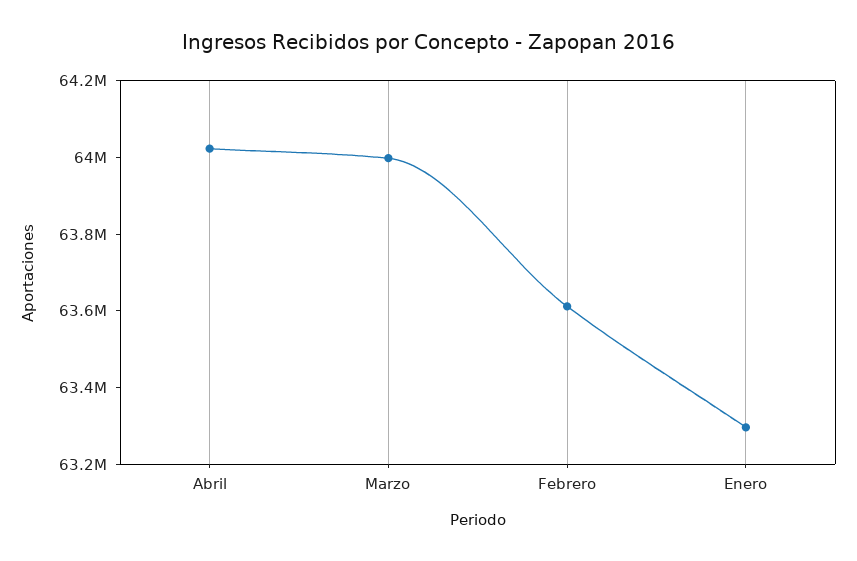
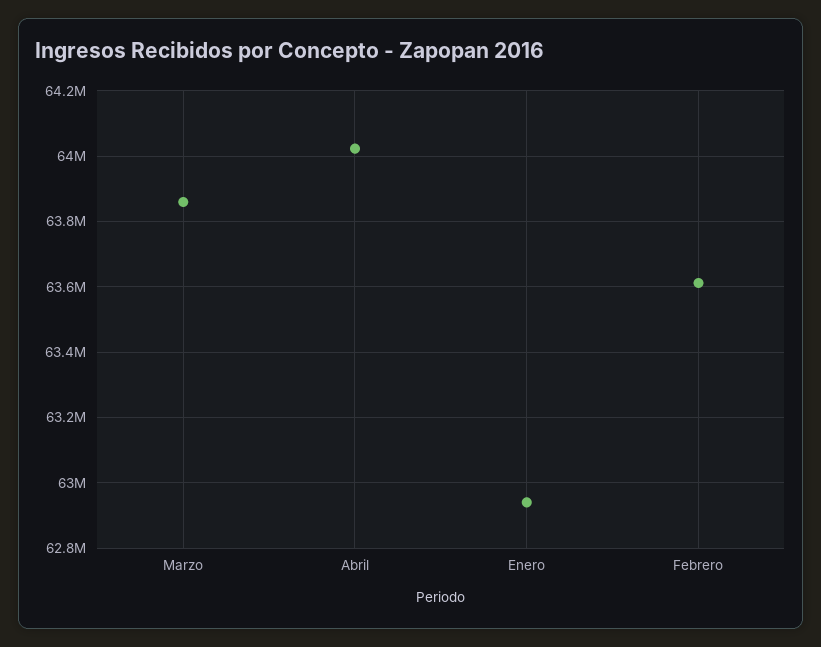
Marzo: 64000000 -> 63860000
Enero: 63300000 -> 62940000

